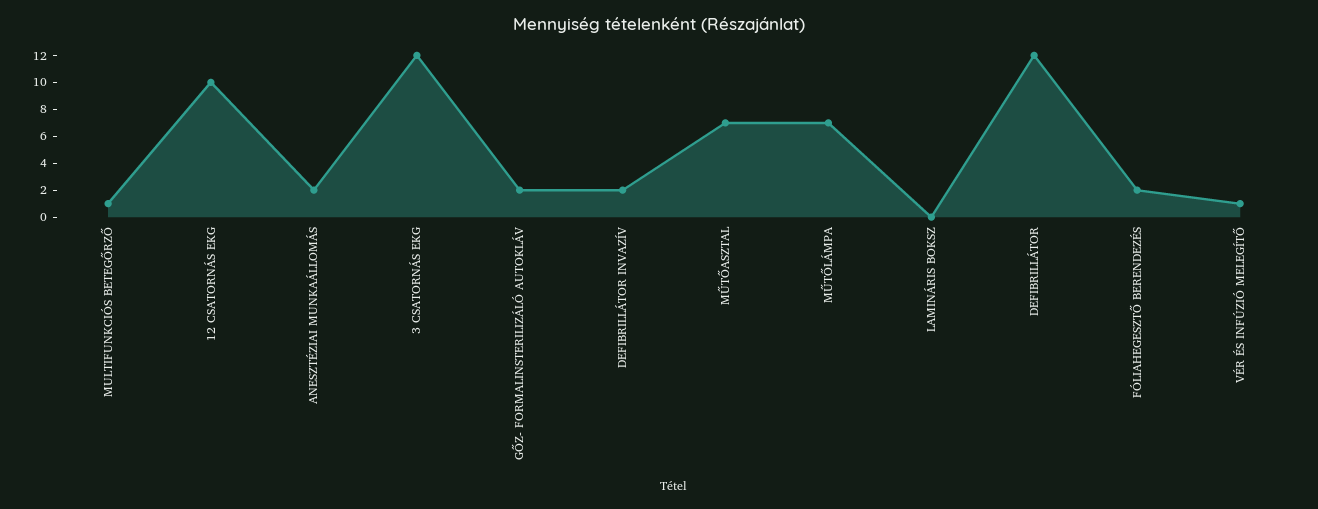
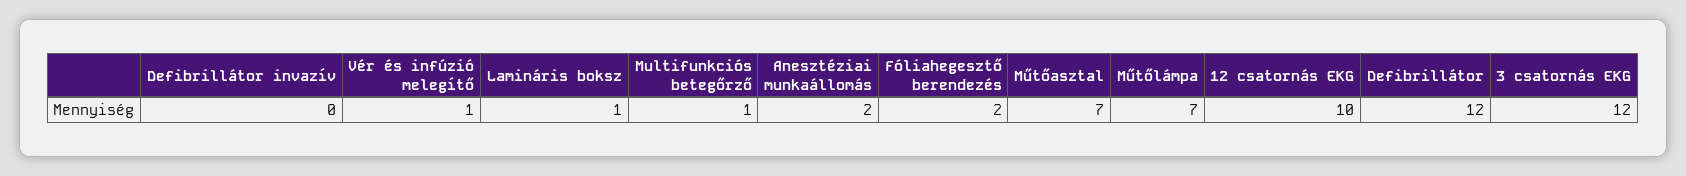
GŐZ- FORMALINSTERILIZÁLÓ AUTOKLÁV: 2 -> none
DEFIBRILLÁTOR INVAZÍV: 2 -> 0
LAMINÁRIS BOKSZ: 0 -> 1

